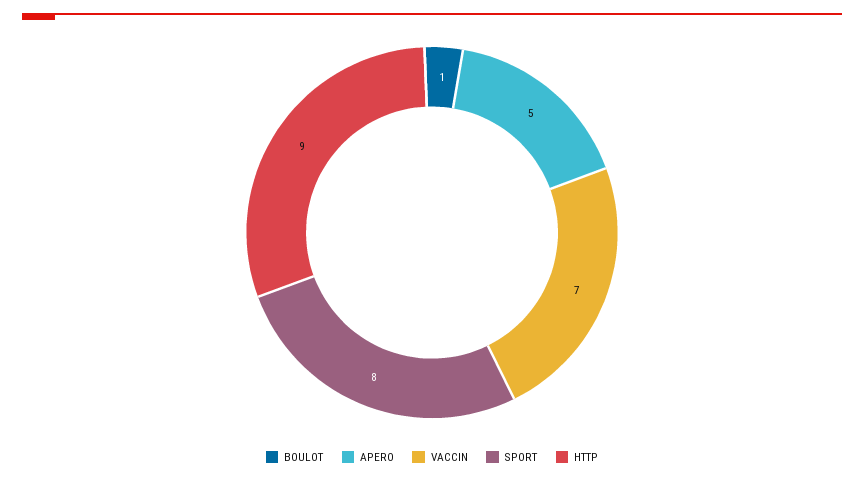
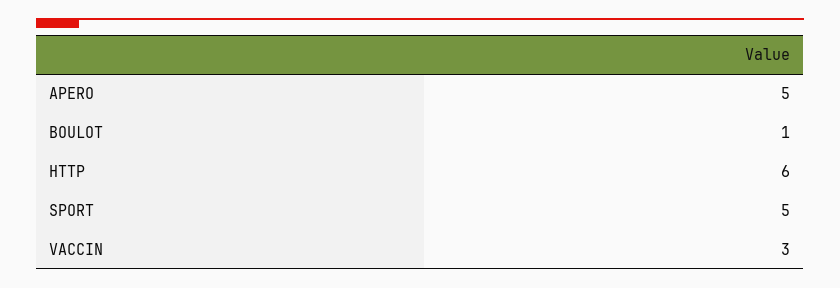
VACCIN: 7 -> 3
SPORT: 8 -> 5
HTTP: 9 -> 6

